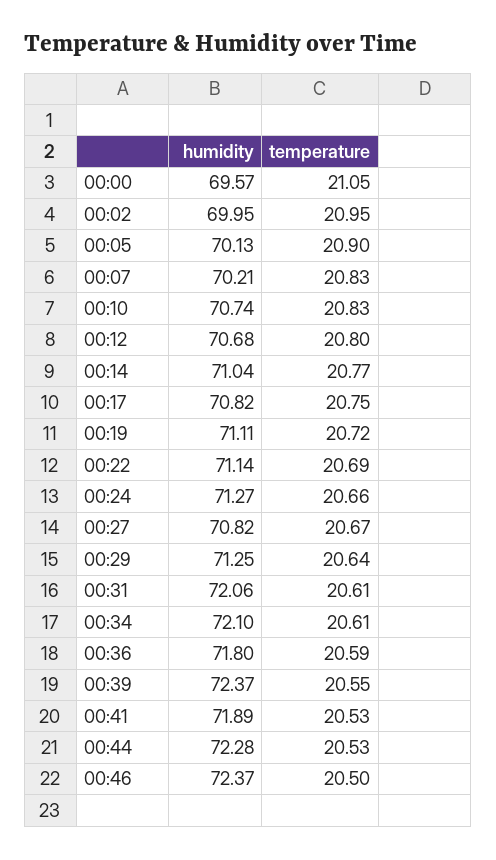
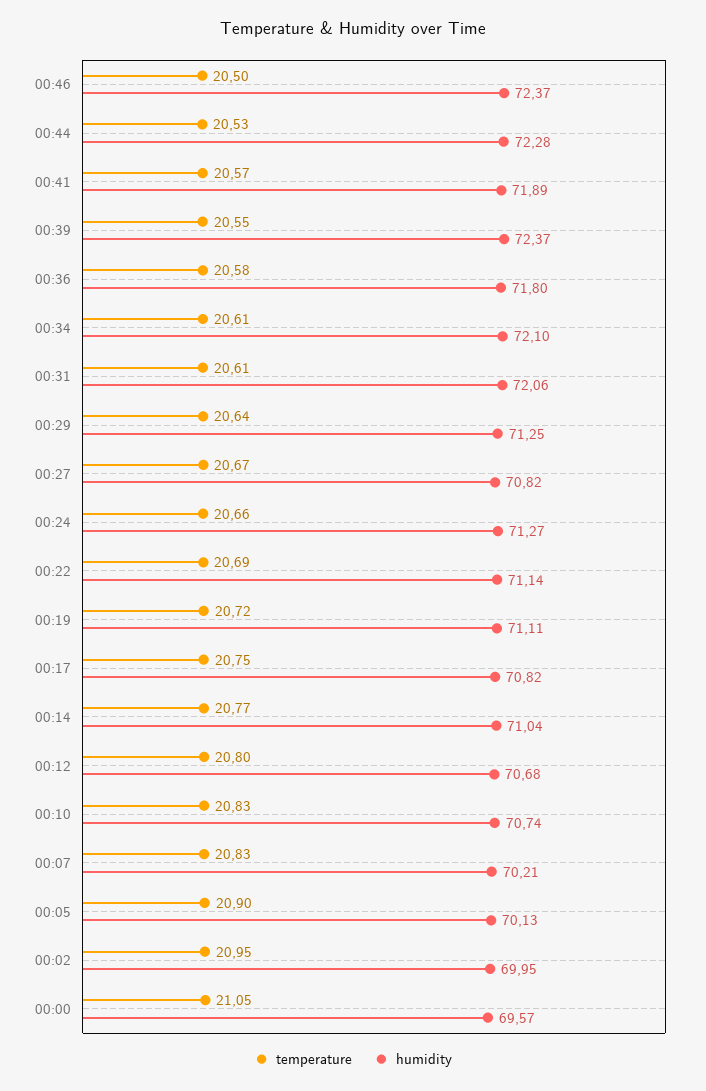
temperature, 00:36: 20.59 -> 20.58
temperature, 00:41: 20.53 -> 20.57

